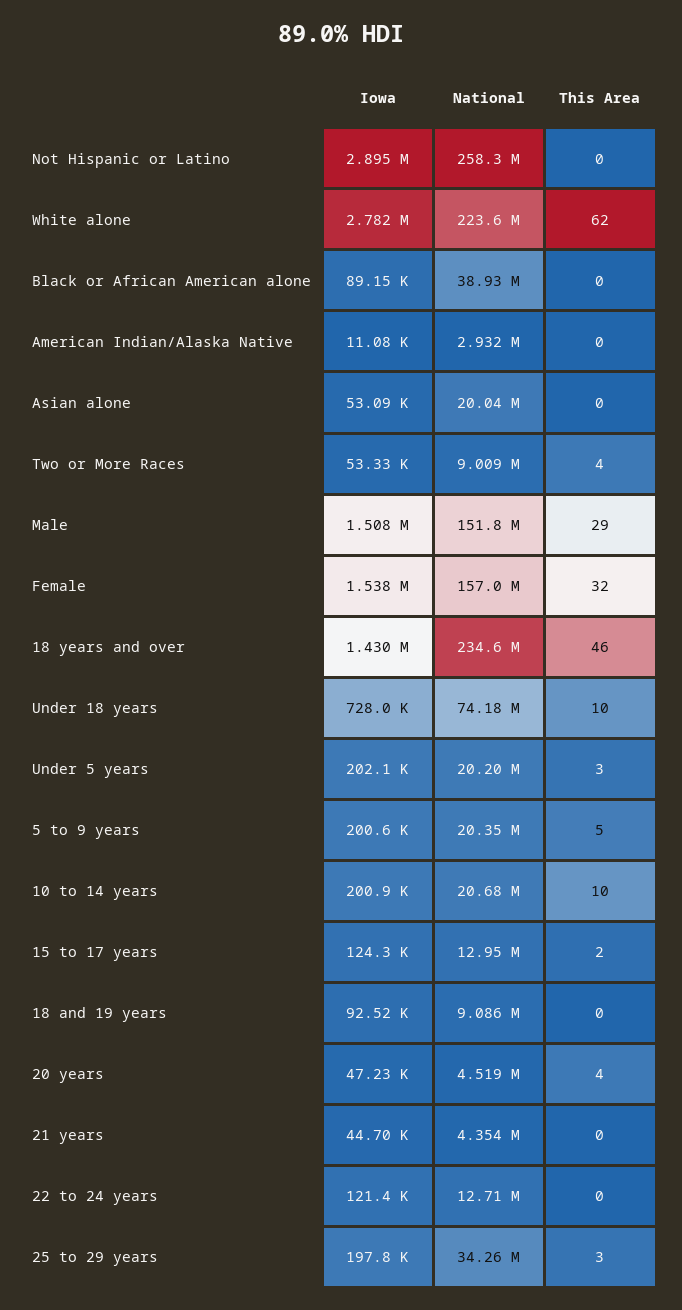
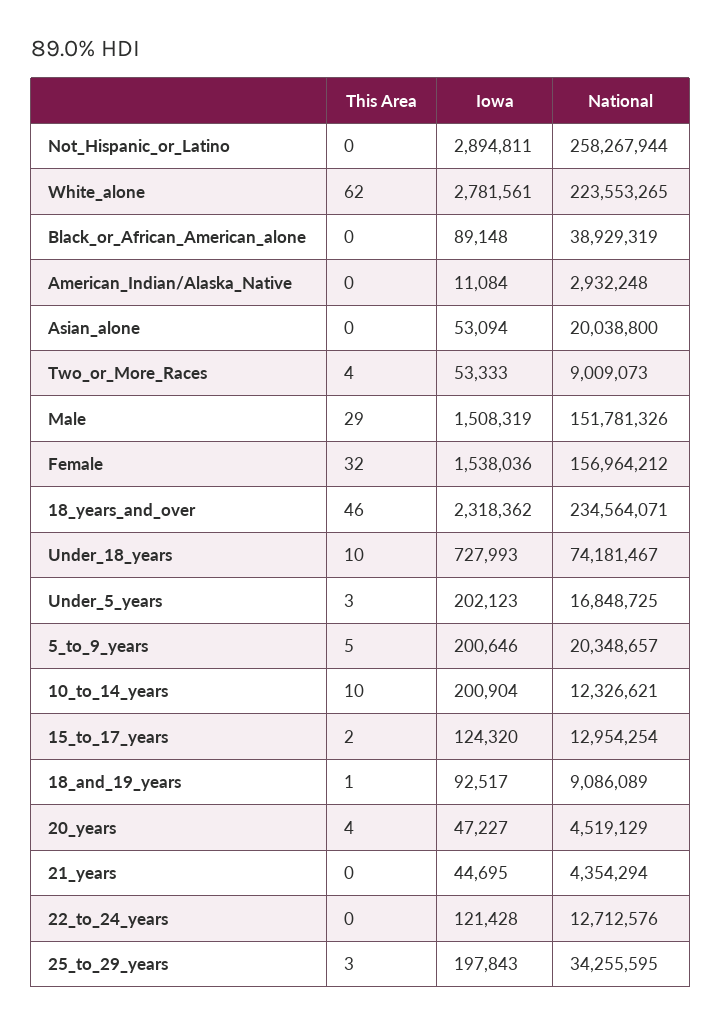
Iowa, 18 years and over: 1430000 -> 2318362
National, Under 5 years: 20200000 -> 16848725
National, 10 to 14 years: 20680000 -> 12326621
This Area, 18 and 19 years: 0 -> 1

